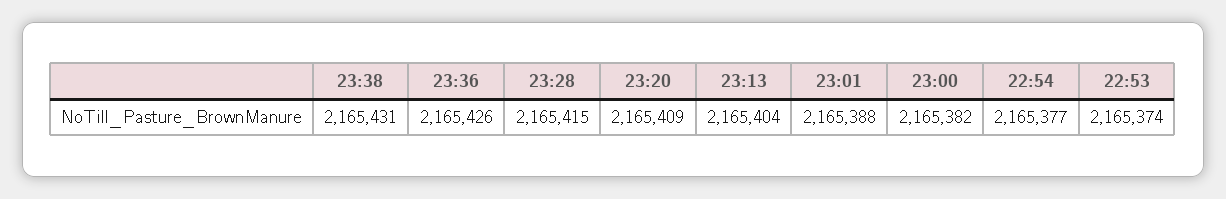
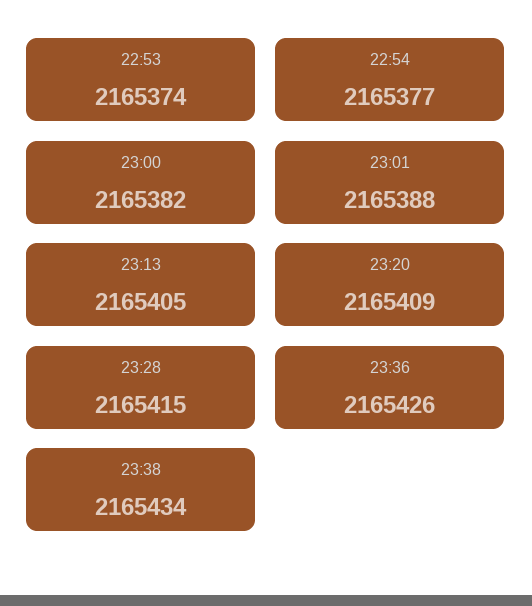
23:38: 2165431 -> 2165434
23:13: 2165404 -> 2165405

